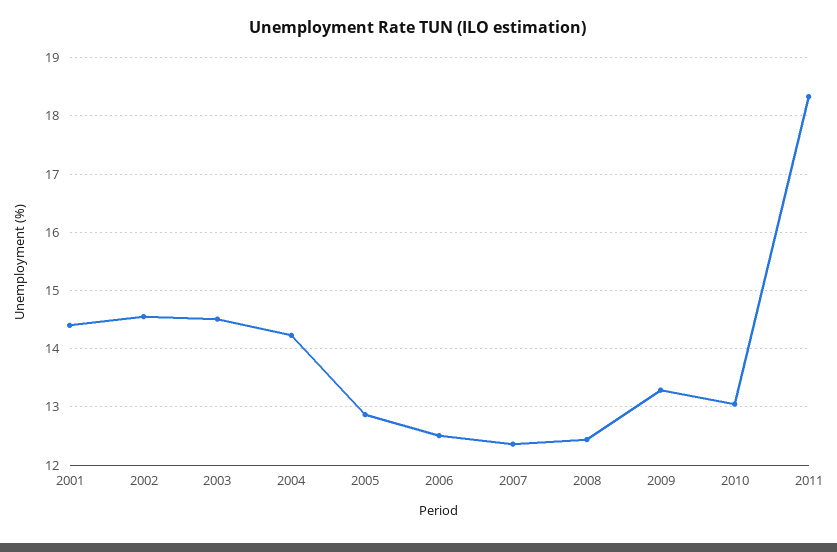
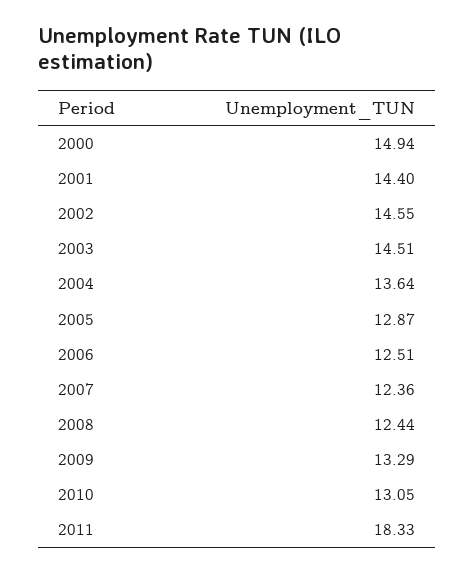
2004: 14.2 -> 13.64
2000: none -> 14.94

